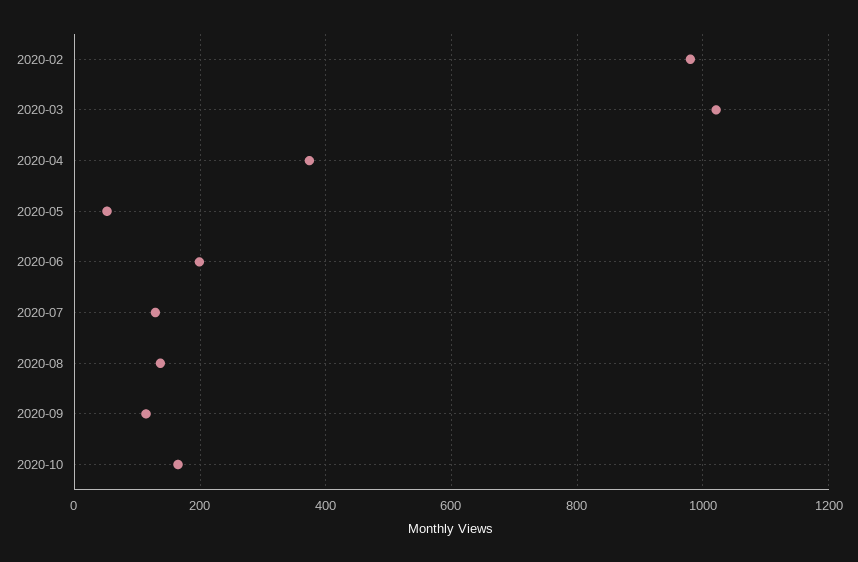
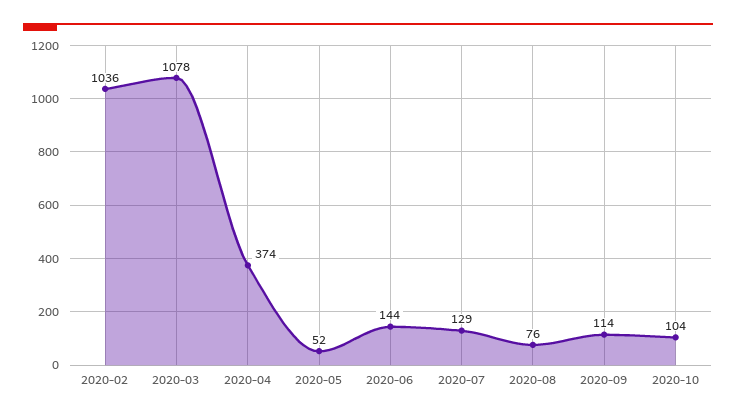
2020-02: 980 -> 1036
2020-03: 1020 -> 1078
2020-06: 200 -> 144
2020-08: 140 -> 76
2020-10: 160 -> 104

